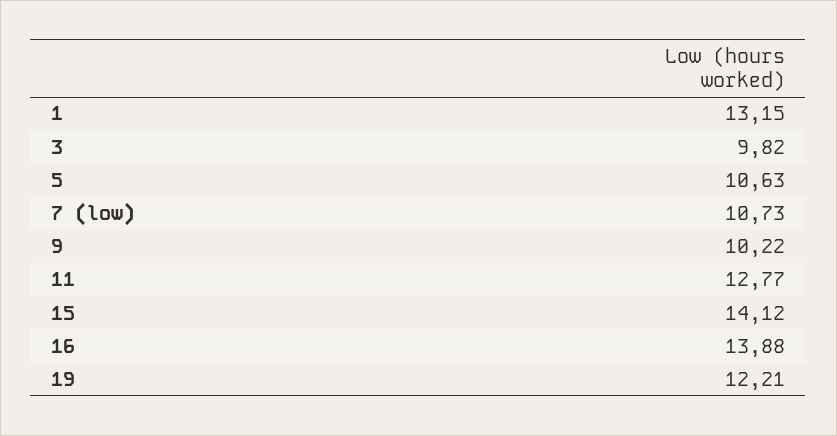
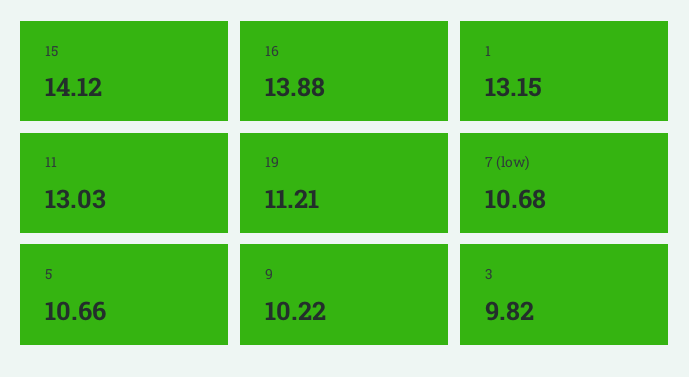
5: 10.63 -> 10.66
7 (low): 10.73 -> 10.68
11: 12.77 -> 13.03
19: 12.21 -> 11.21

